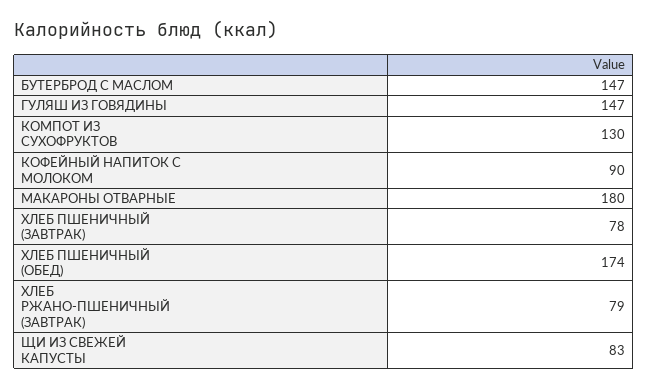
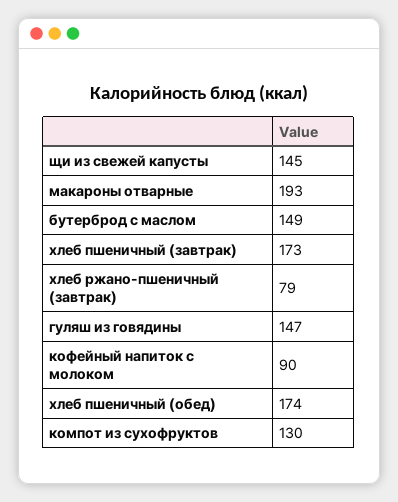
БУТЕРБРОД С МАСЛОМ: 147 -> 149
МАКАРОНЫ ОТВАРНЫЕ: 180 -> 193
ХЛЕБ ПШЕНИЧНЫЙ (ЗАВТРАК): 78 -> 173
ЩИ ИЗ СВЕЖЕЙ КАПУСТЫ: 83 -> 145

